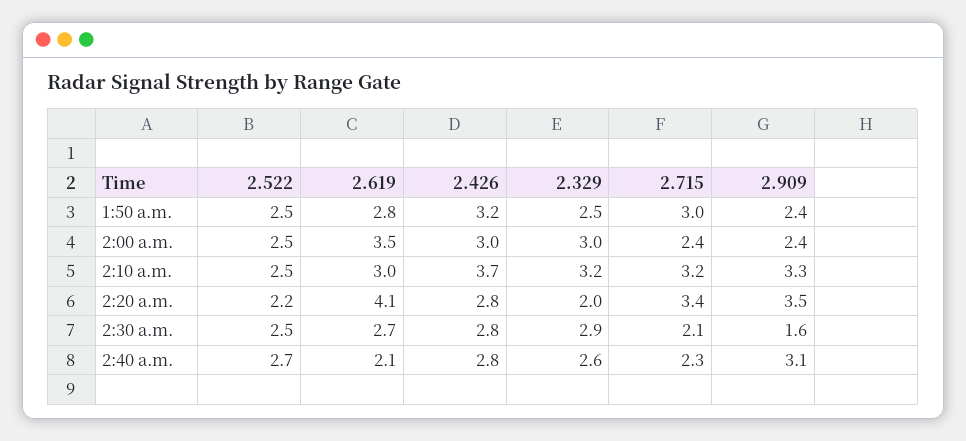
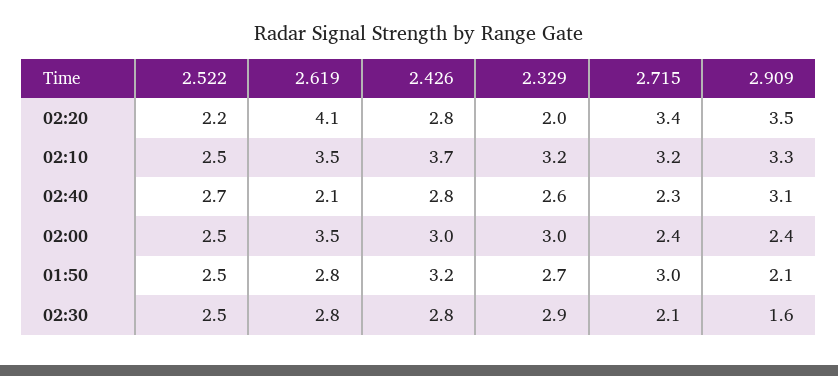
2.329, 1:50 a.m.: 2.5 -> 2.7
2.909, 1:50 a.m.: 2.4 -> 2.1
2.619, 2:10 a.m.: 3 -> 3.5
2.619, 2:30 a.m.: 2.7 -> 2.8

